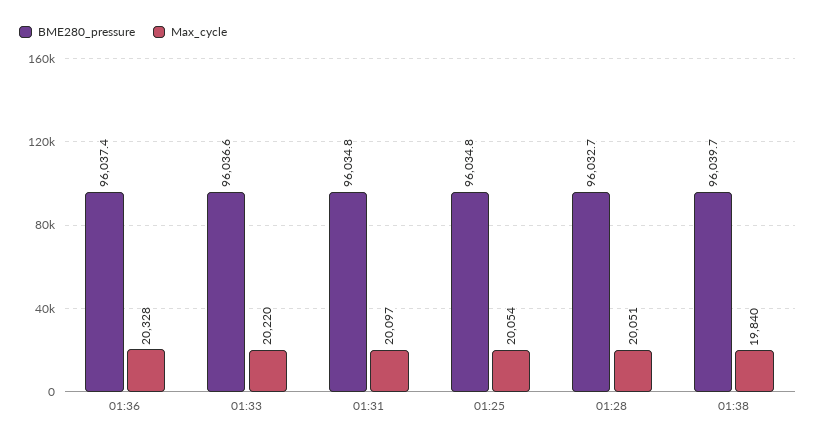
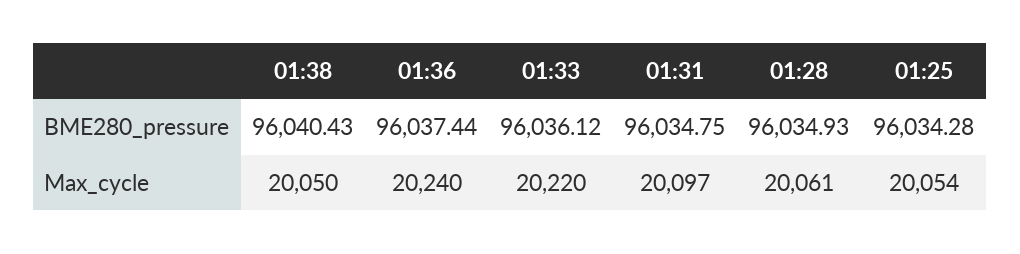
Max_cycle, 01:36: 20328 -> 20240
BME280_pressure, 01:33: 96036.6 -> 96036.12
BME280_pressure, 01:25: 96034.8 -> 96034.28
BME280_pressure, 01:28: 96032.7 -> 96034.93
Max_cycle, 01:28: 20051 -> 20061
BME280_pressure, 01:38: 96039.7 -> 96040.43
Max_cycle, 01:38: 19840 -> 20050

